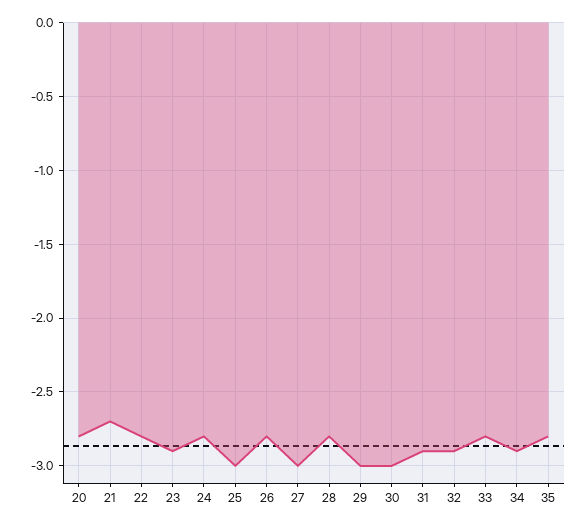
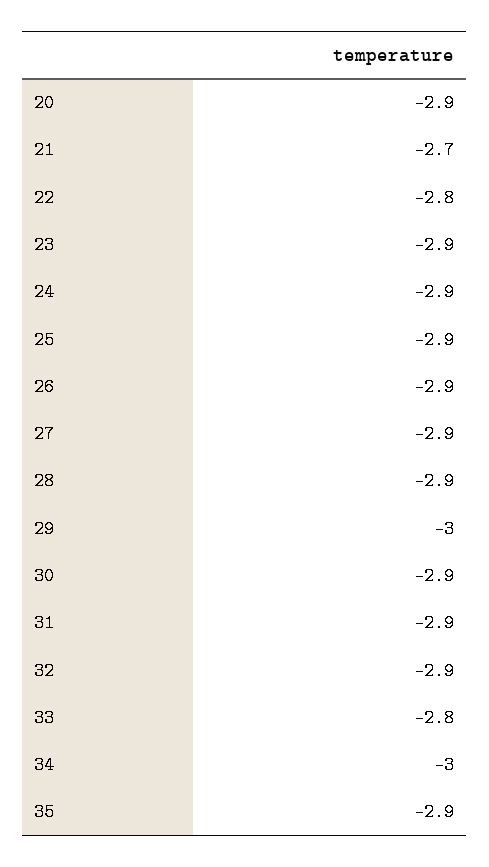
20: -2.8 -> -2.9
24: -2.8 -> -2.9
25: -3 -> -2.9
26: -2.8 -> -2.9
27: -3 -> -2.9
28: -2.8 -> -2.9
30: -3 -> -2.9
34: -2.9 -> -3
35: -2.8 -> -2.9

